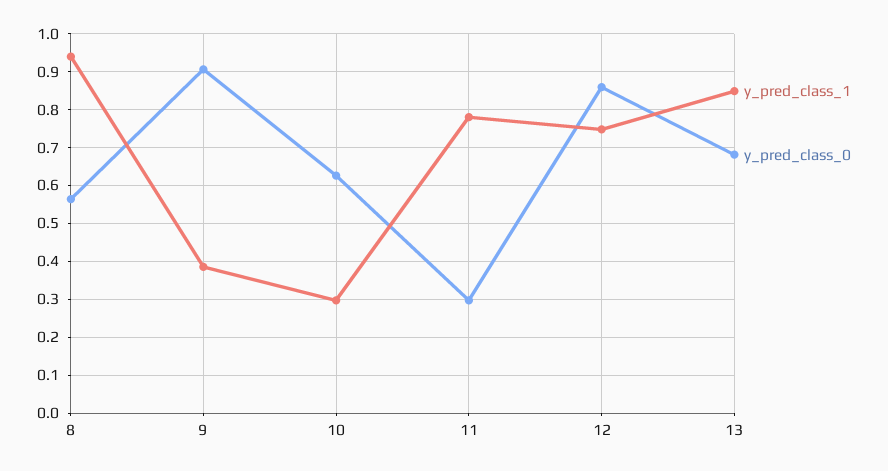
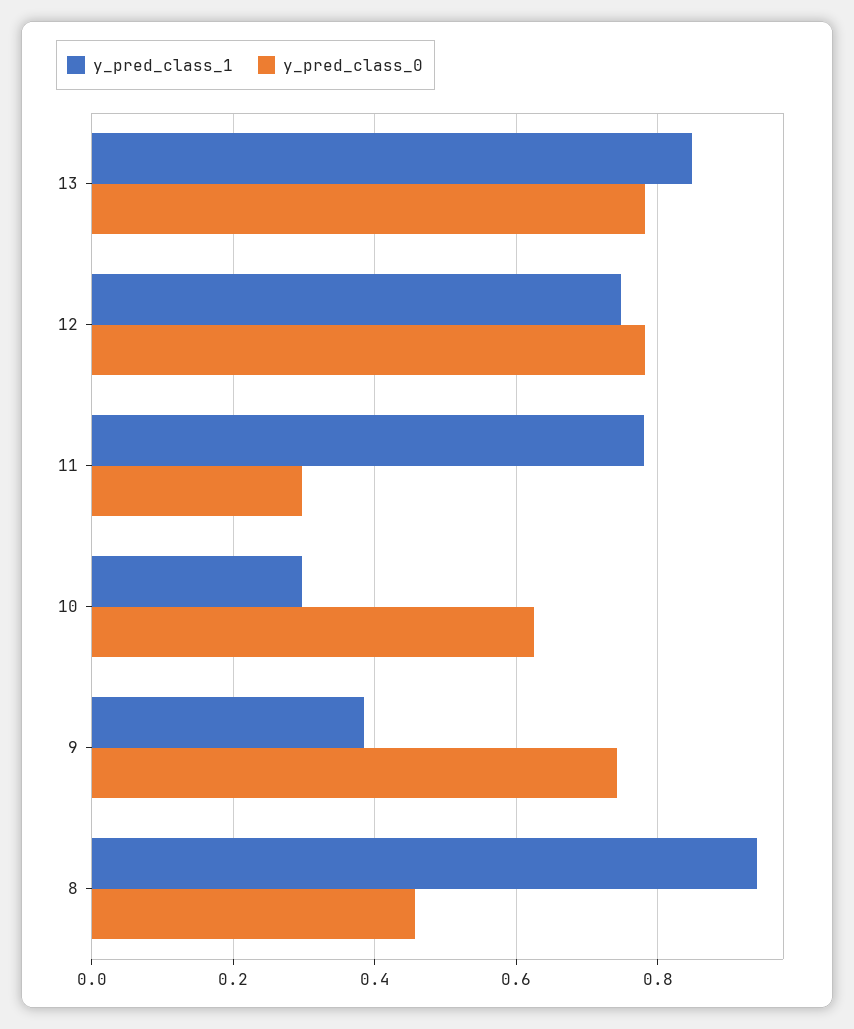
y_pred_class_0, 8: 0.56 -> 0.46
y_pred_class_0, 9: 0.9 -> 0.74
y_pred_class_0, 12: 0.86 -> 0.78
y_pred_class_0, 13: 0.68 -> 0.78

